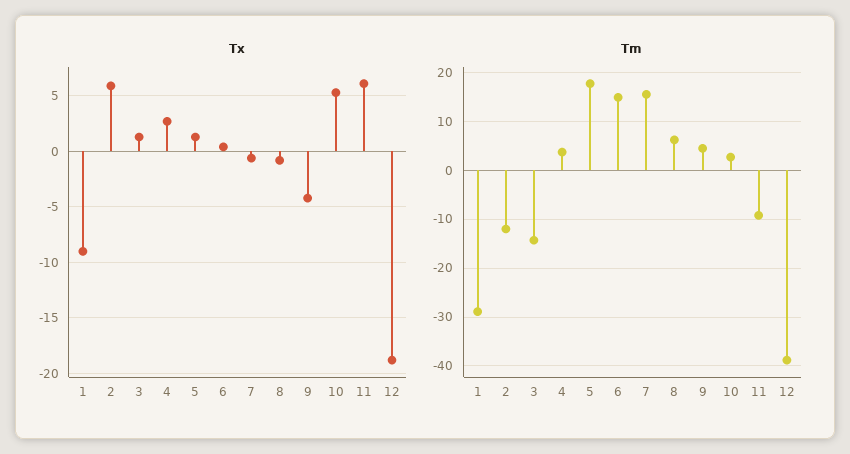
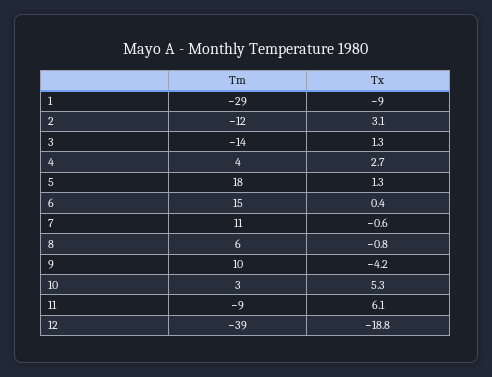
Tx, 2: 6 -> 3.1
Tm, 7: 16 -> 11
Tm, 9: 4 -> 10

